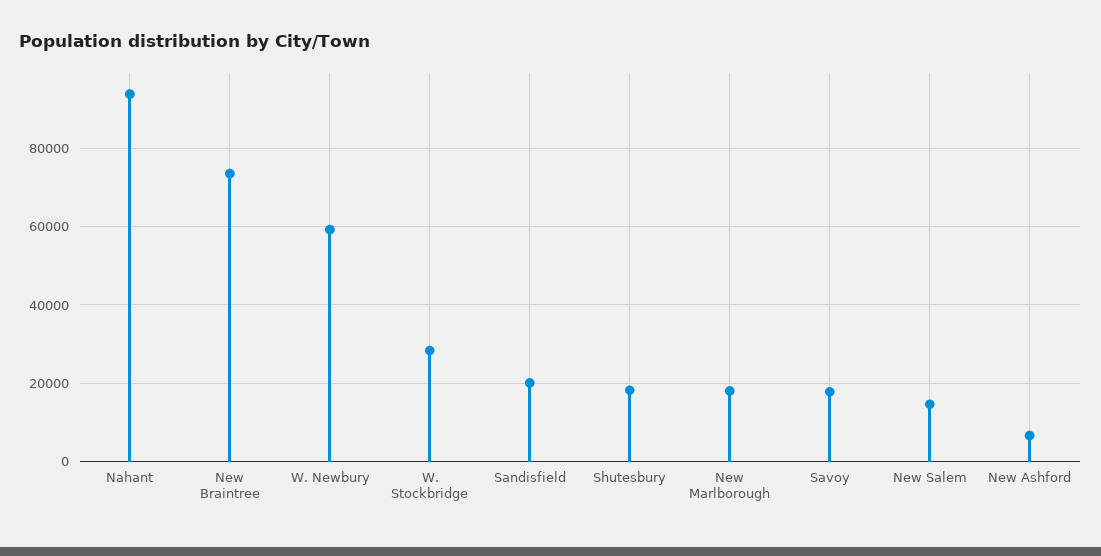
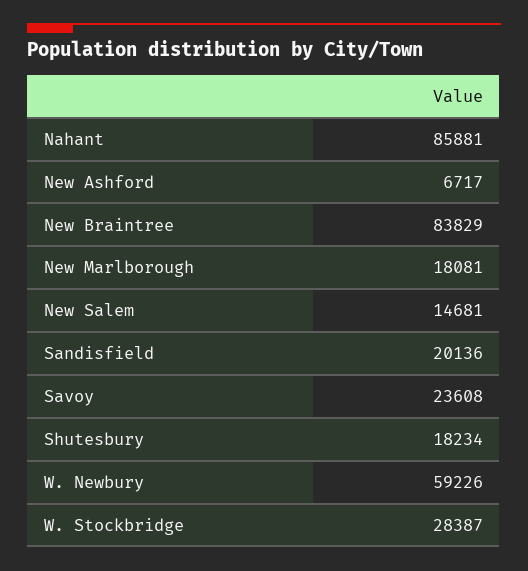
Nahant: 94000 -> 85881
New Braintree: 74000 -> 83829
Savoy: 18000 -> 23608

